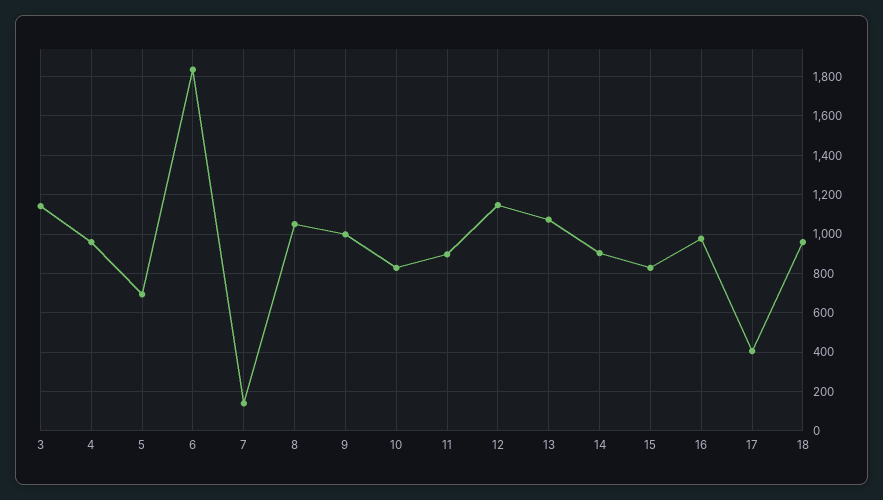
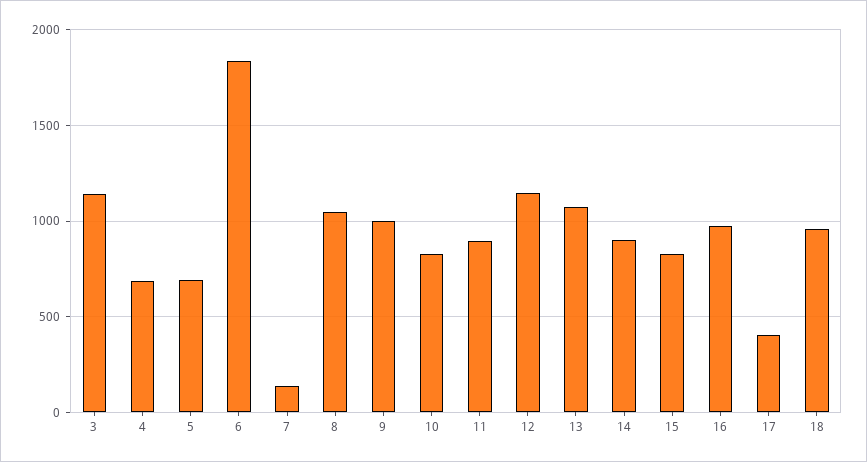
4: 950 -> 700

